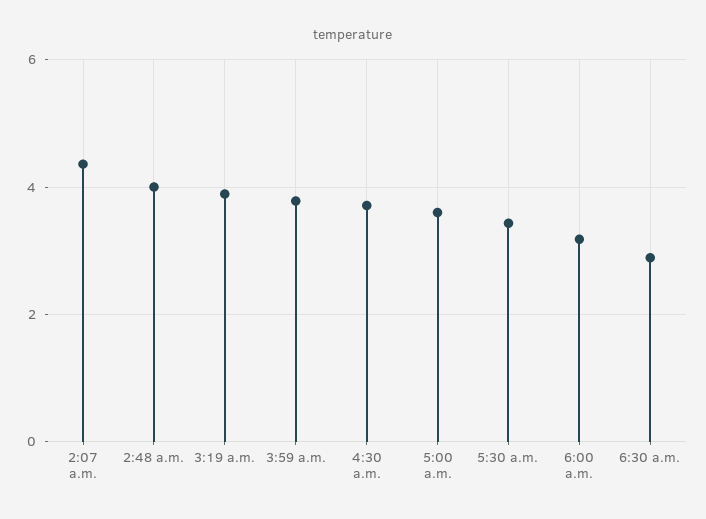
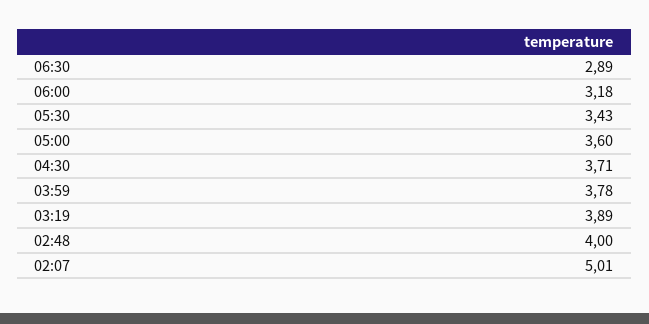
2:07 a.m.: 4.4 -> 5.01

